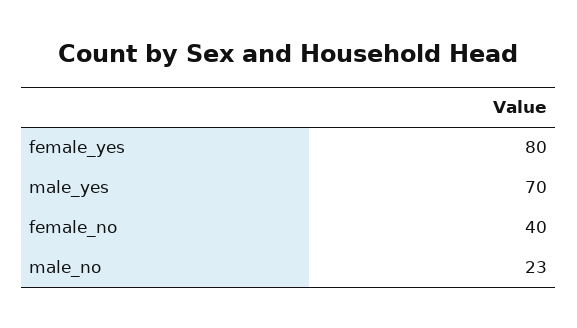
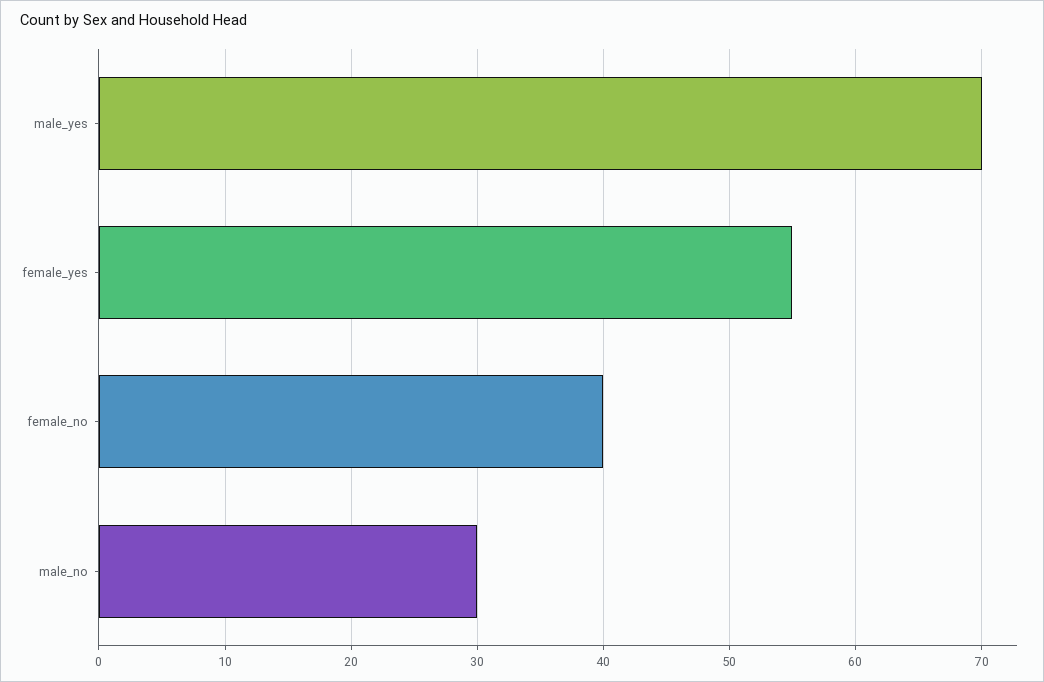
female_yes: 80 -> 55
male_no: 23 -> 30

